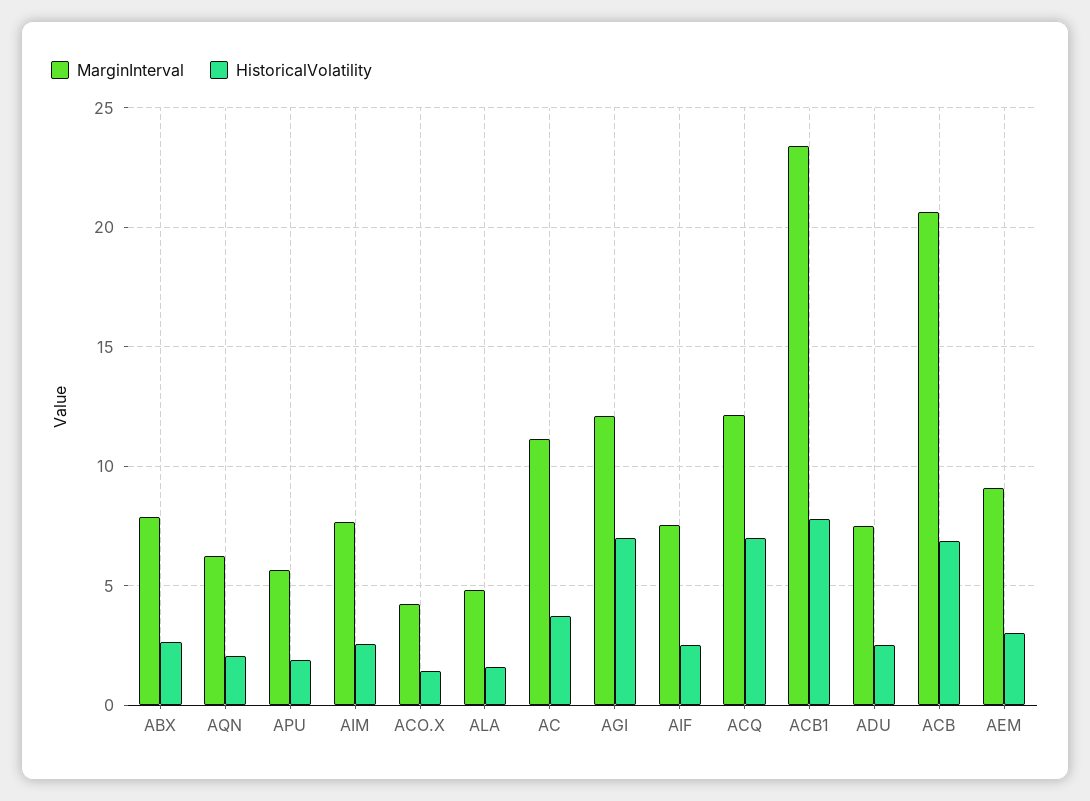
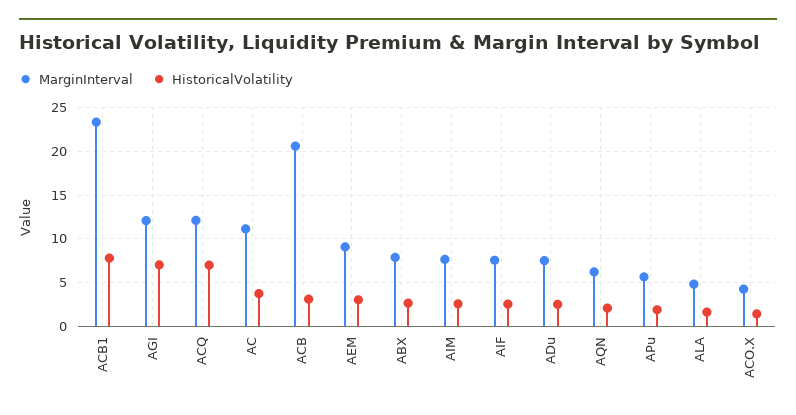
HistoricalVolatility, ACB: 7 -> 3

